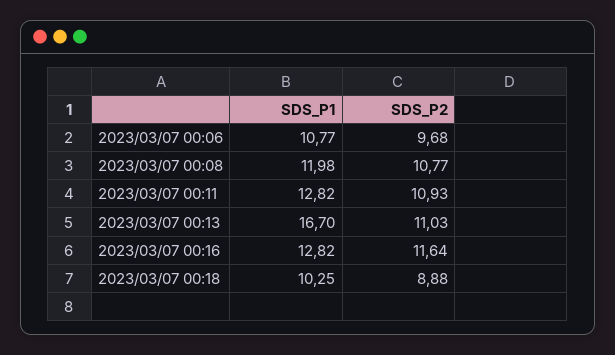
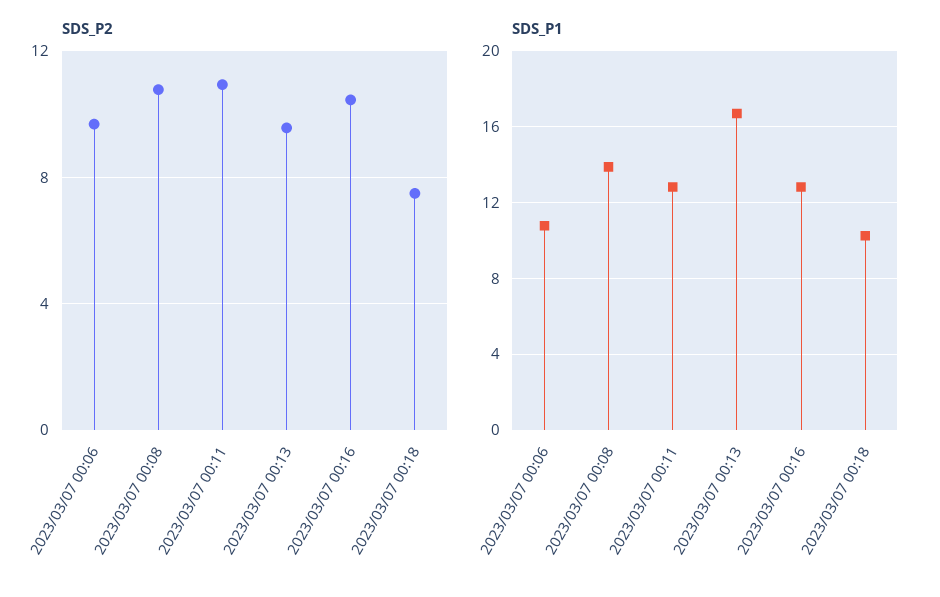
SDS_P1, 2023/03/07 00:08: 11.98 -> 14
SDS_P2, 2023/03/07 00:13: 11.03 -> 9.5
SDS_P2, 2023/03/07 00:16: 11.64 -> 10.5
SDS_P2, 2023/03/07 00:18: 8.88 -> 7.5

